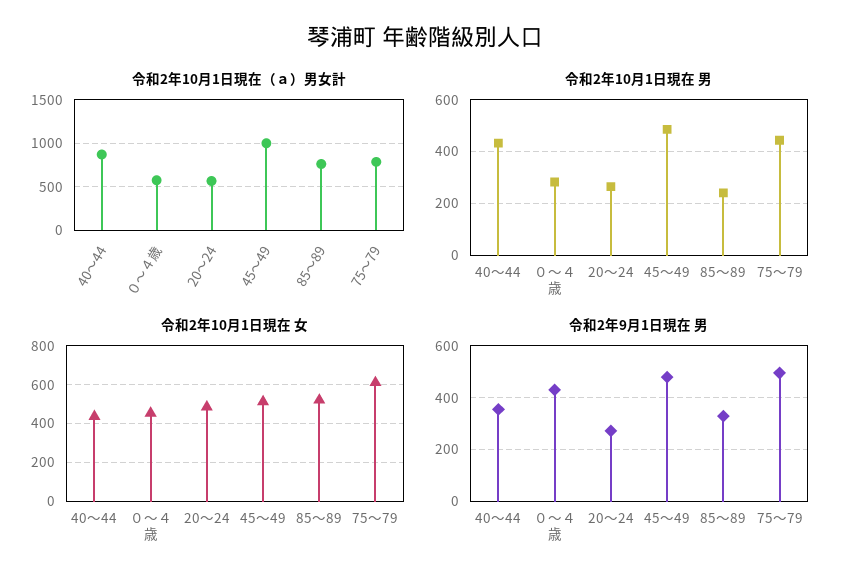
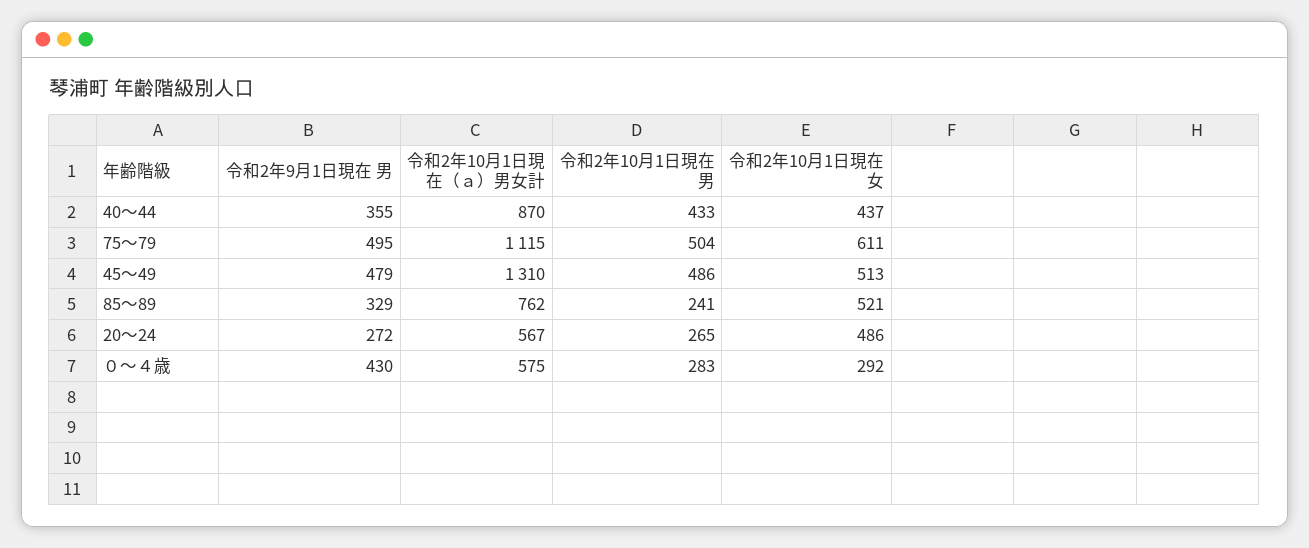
令和2年10月1日現在（ａ）男女計, 45～49: 1000 -> 1310
令和2年10月1日現在（ａ）男女計, 75～79: 800 -> 1115
令和2年10月1日現在 男, 75～79: 450 -> 504
令和2年10月1日現在 女, ０～４歳: 450 -> 292

